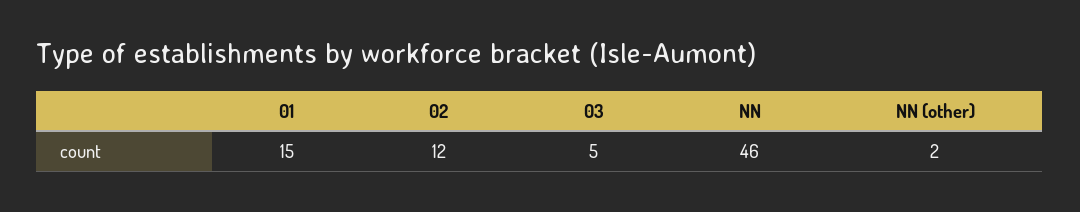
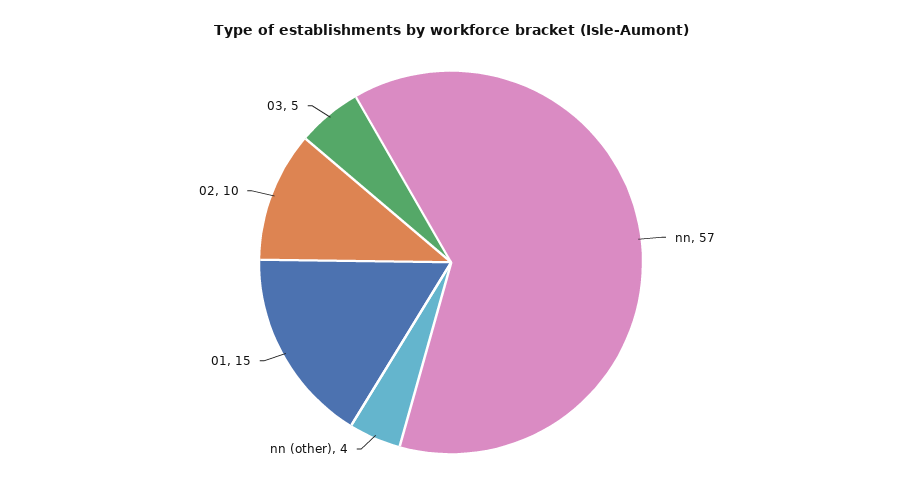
02: 12 -> 10
NN: 46 -> 57
NN (other): 2 -> 4

